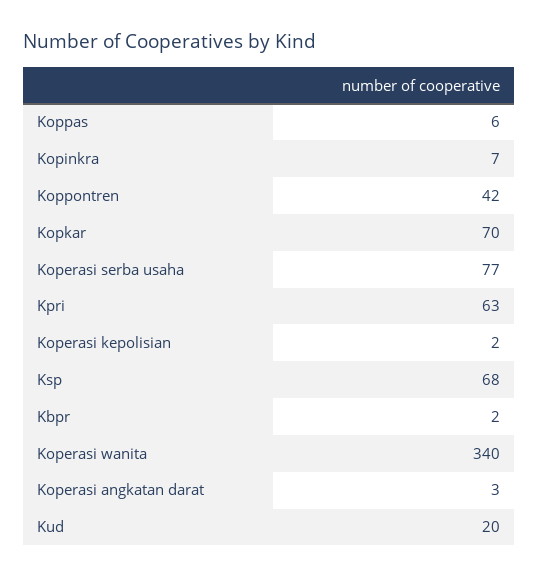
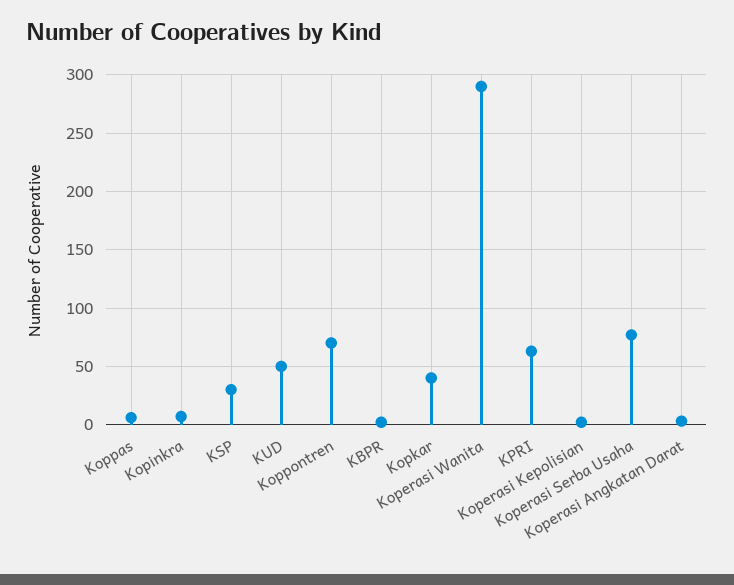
Koppontren: 42 -> 70
Kopkar: 70 -> 40
Ksp: 68 -> 30
Koperasi wanita: 340 -> 290
Kud: 20 -> 50

